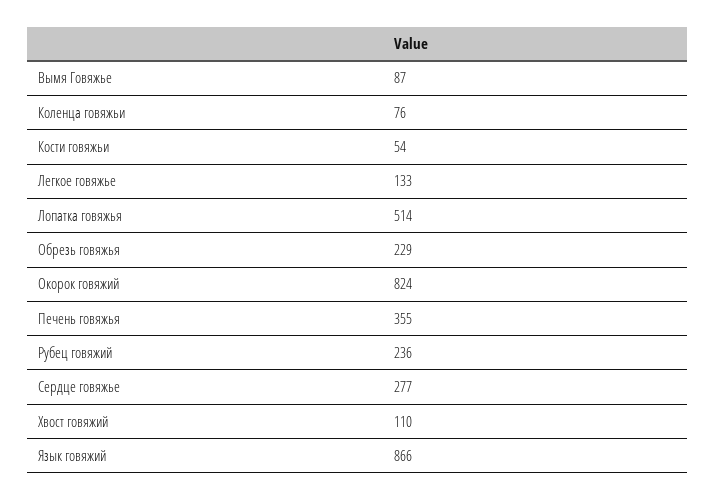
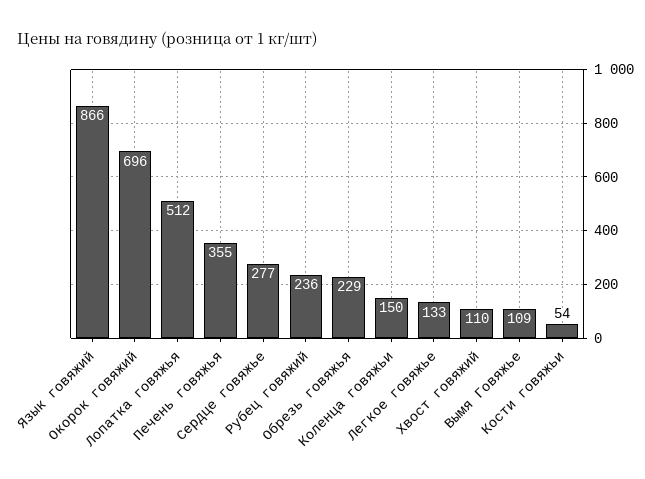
Вымя Говяжье: 87 -> 109
Коленца говяжьи: 76 -> 150
Лопатка говяжья: 514 -> 512
Окорок говяжий: 824 -> 696

